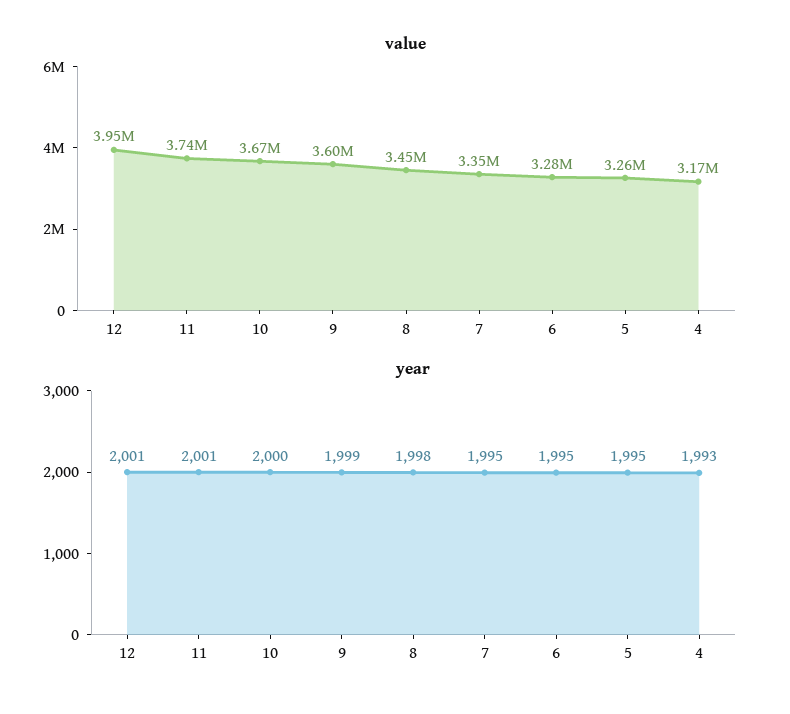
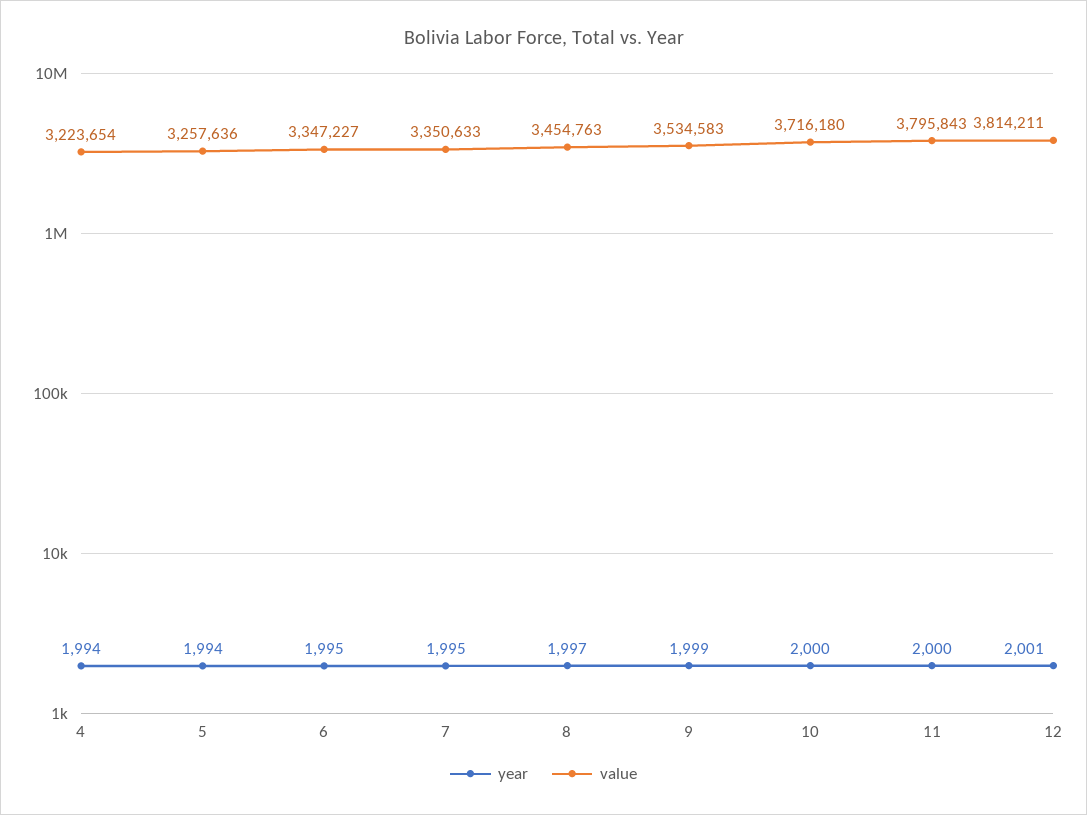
value, 12: 3950000 -> 3814211
value, 11: 3740000 -> 3795843
value, 10: 3670000 -> 3716180
value, 9: 3600000 -> 3534583
value, 6: 3280000 -> 3347227
value, 4: 3170000 -> 3223654
year, 11: 2001 -> 2000
year, 8: 1998 -> 1997
year, 5: 1995 -> 1994
year, 4: 1993 -> 1994

